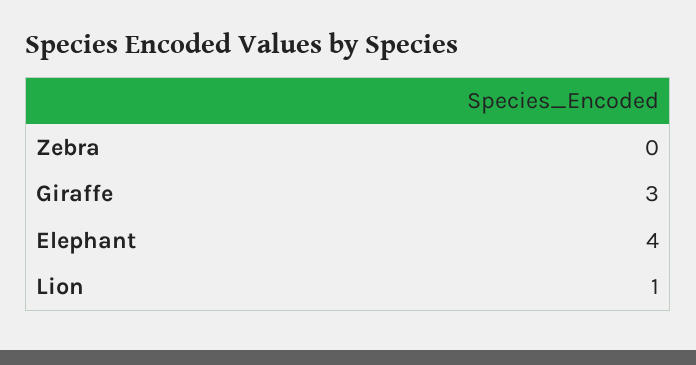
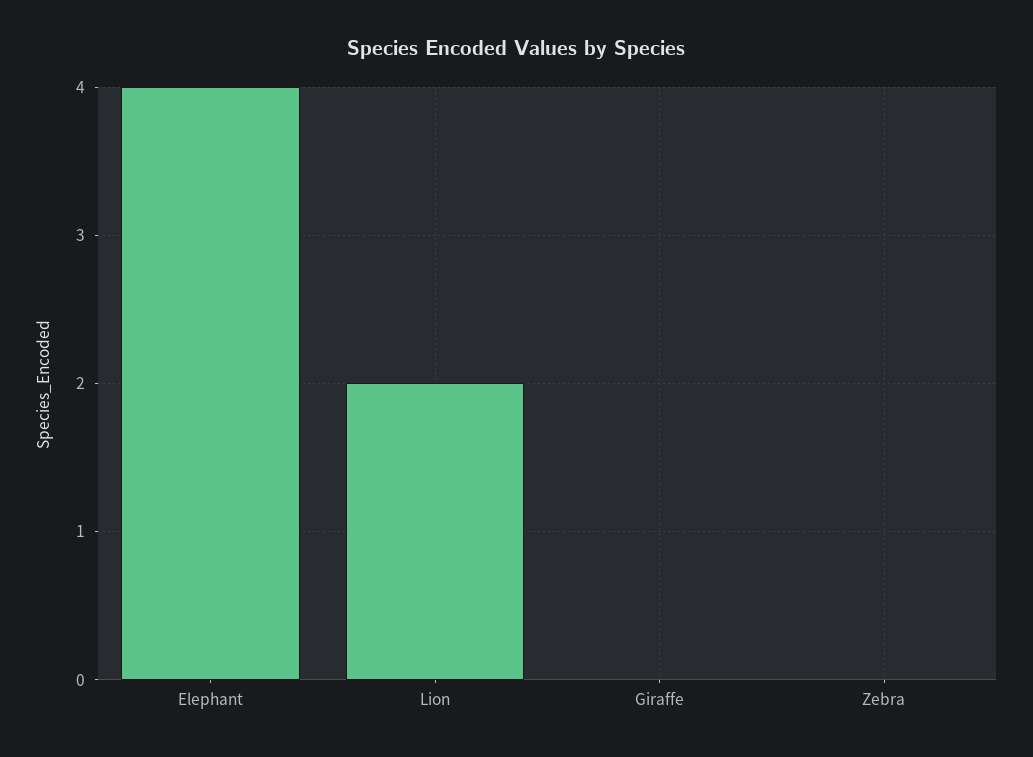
Giraffe: 3 -> 0
Lion: 1 -> 2

